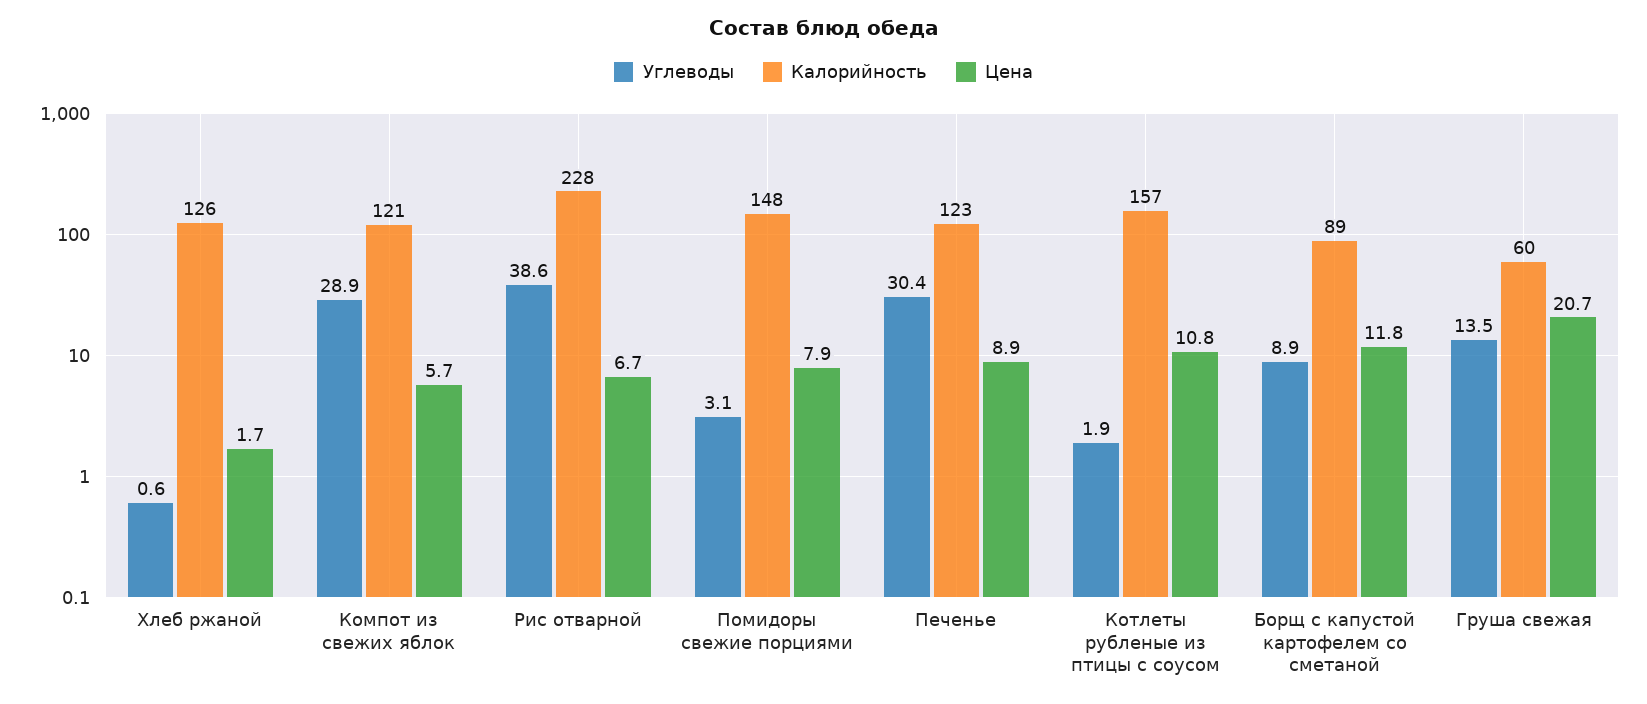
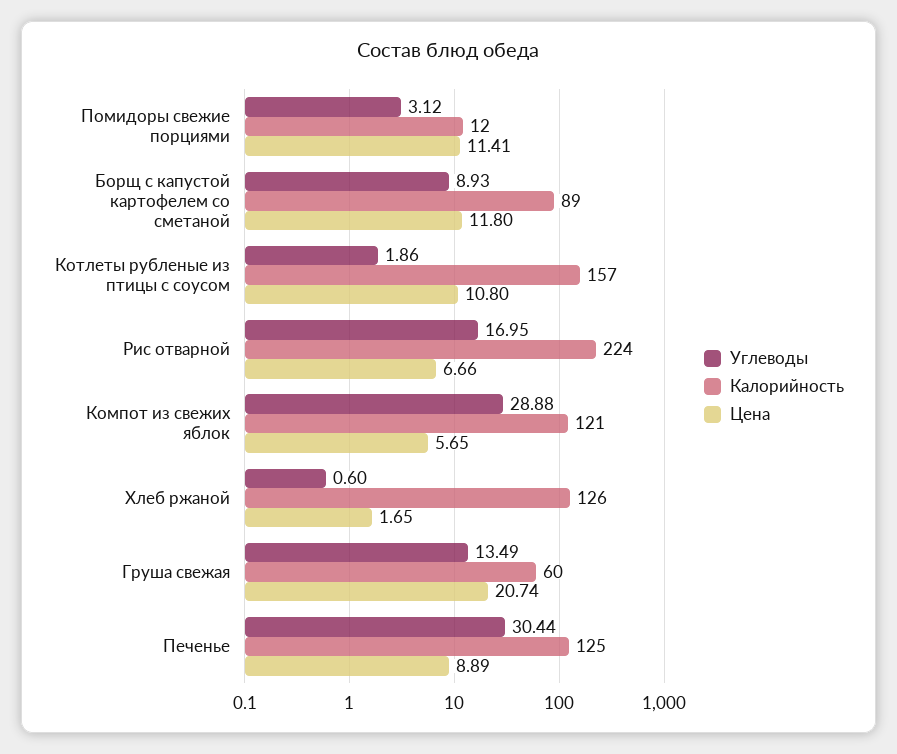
Углеводы, Рис отварной: 38.6 -> 16.95
Калорийность, Рис отварной: 228 -> 224
Калорийность, Помидоры свежие порциями: 148 -> 12
Цена, Помидоры свежие порциями: 7.9 -> 11.41
Калорийность, Печенье: 123 -> 125

